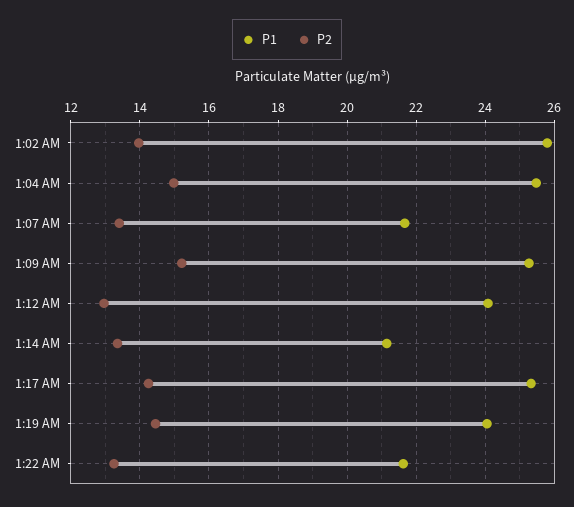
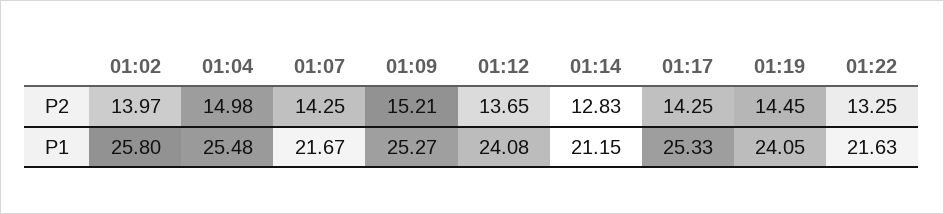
P2, 1:07 AM: 13.4 -> 14.25
P2, 1:12 AM: 13 -> 13.65
P2, 1:14 AM: 13.4 -> 12.83

